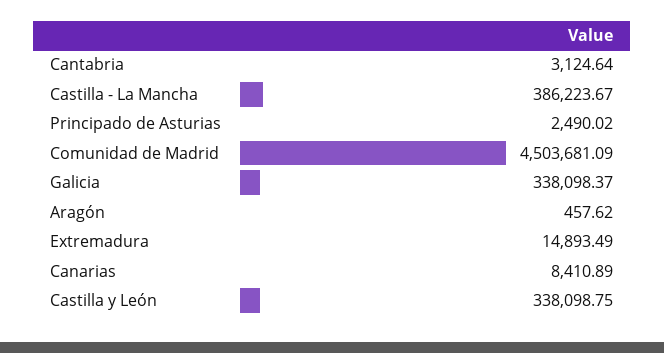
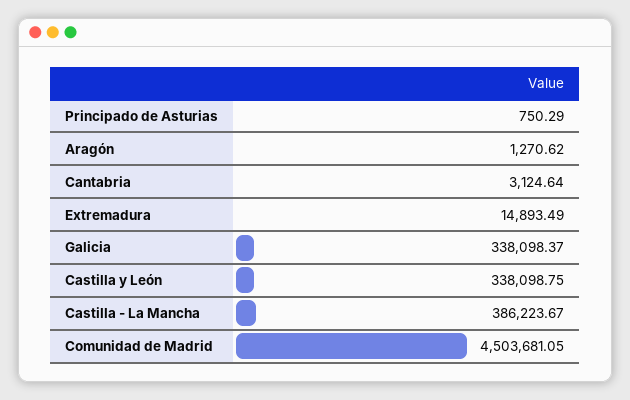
Principado de Asturias: 2490.02 -> 750.29
Comunidad de Madrid: 4503681.09 -> 4503681.05
Aragón: 457.62 -> 1270.62
Canarias: 8410.89 -> none

